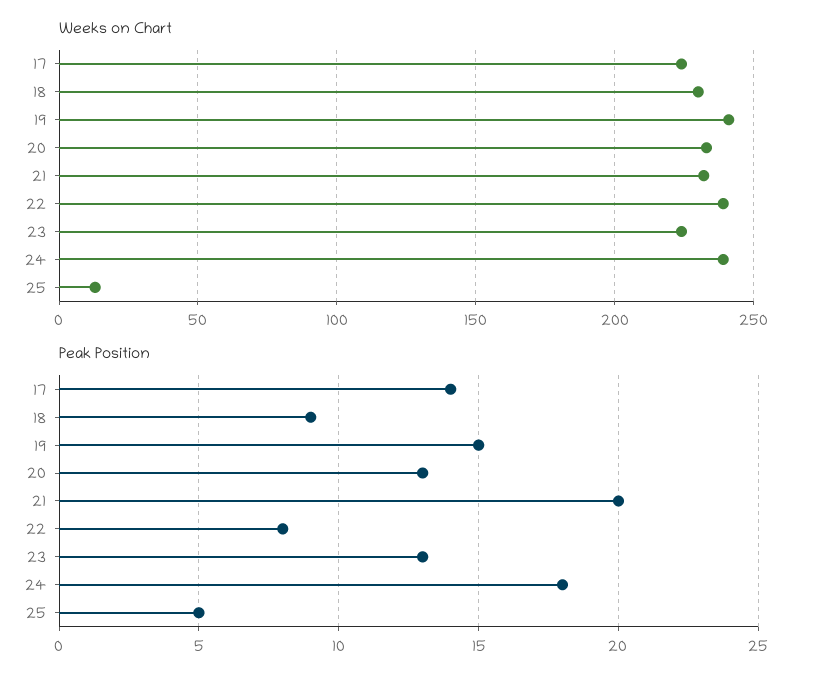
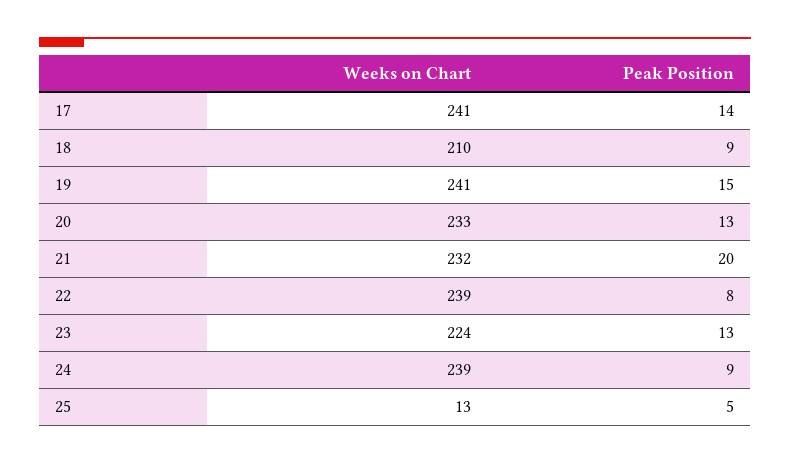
Weeks on Chart, 17: 225 -> 241
Weeks on Chart, 18: 230 -> 210
Peak Position, 24: 18 -> 9

